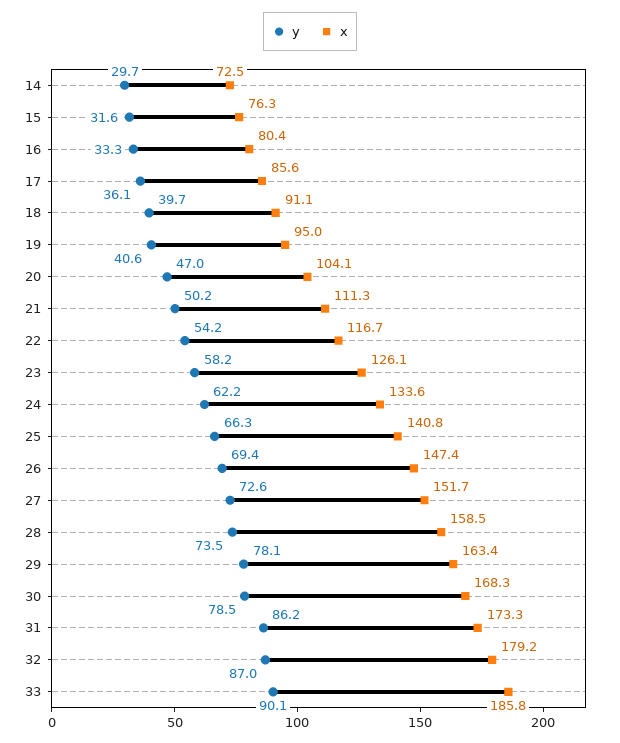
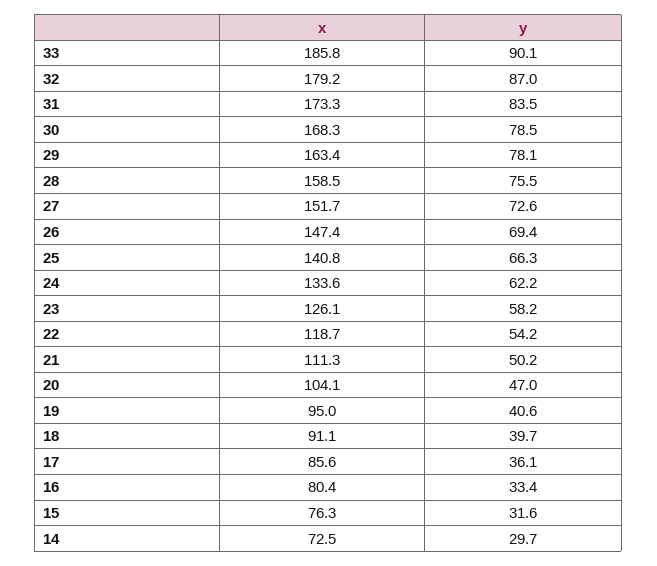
y, 16: 33.3 -> 33.4
x, 22: 116.7 -> 118.7
y, 28: 73.5 -> 75.5
y, 31: 86.2 -> 83.5

